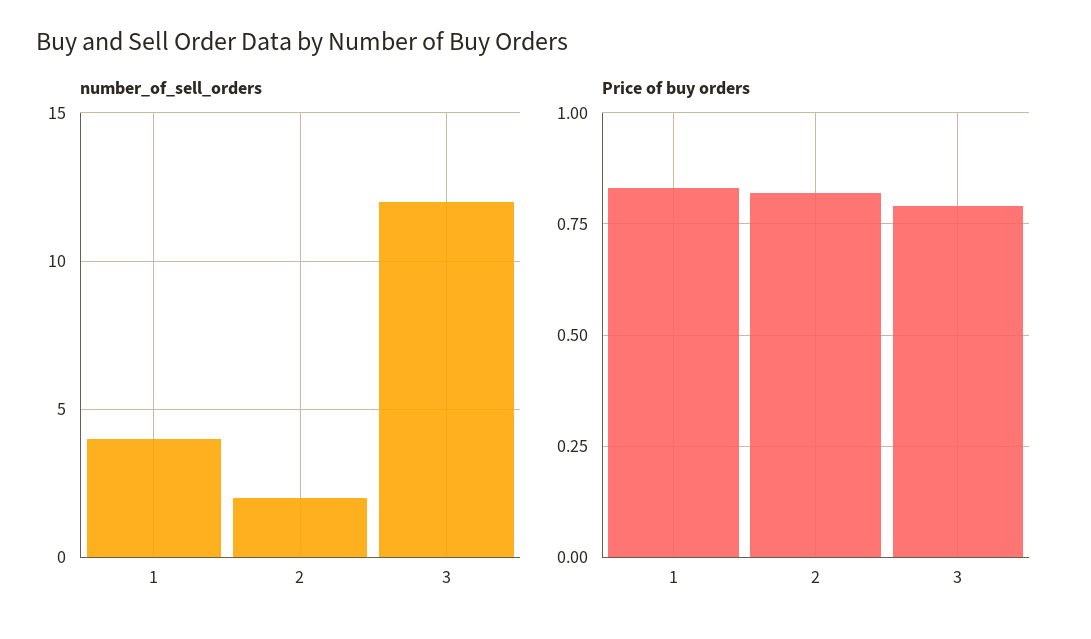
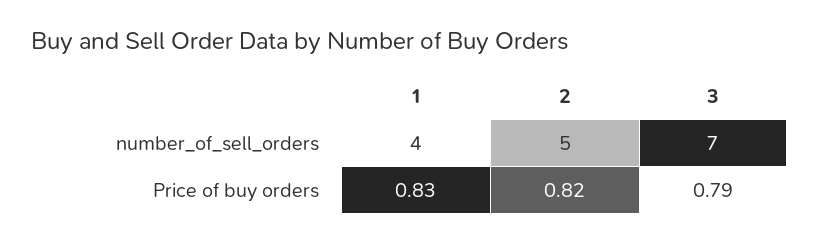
number_of_sell_orders, 2: 2 -> 5
number_of_sell_orders, 3: 12 -> 7

